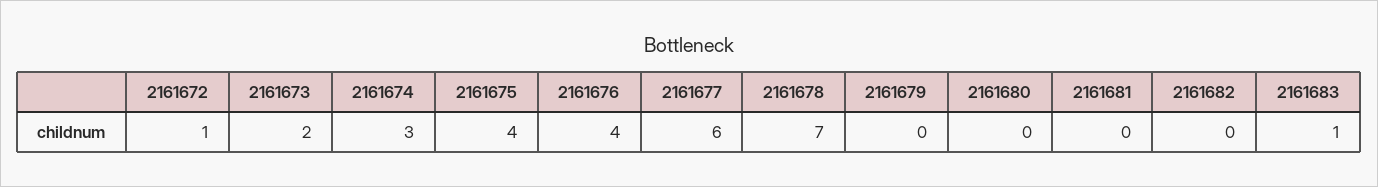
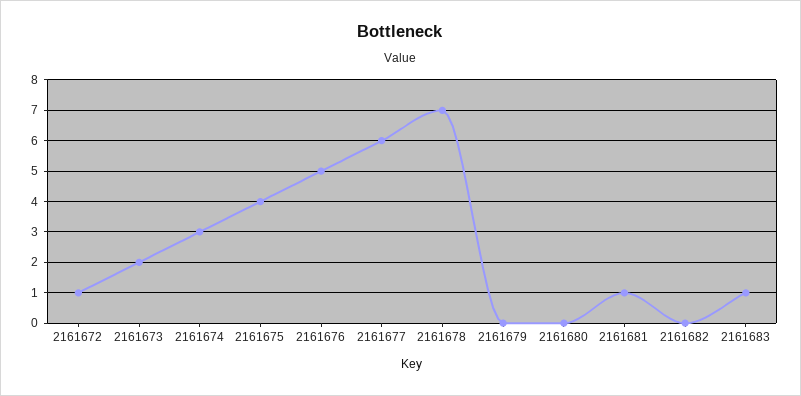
2161676: 4 -> 5
2161681: 0 -> 1

